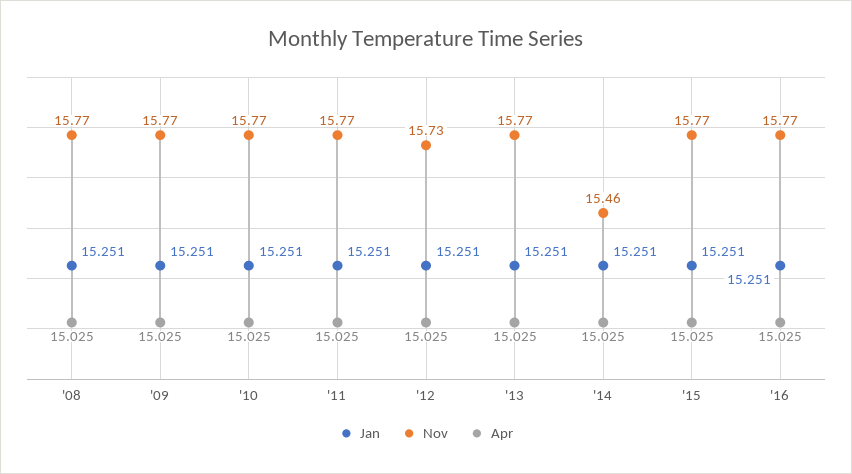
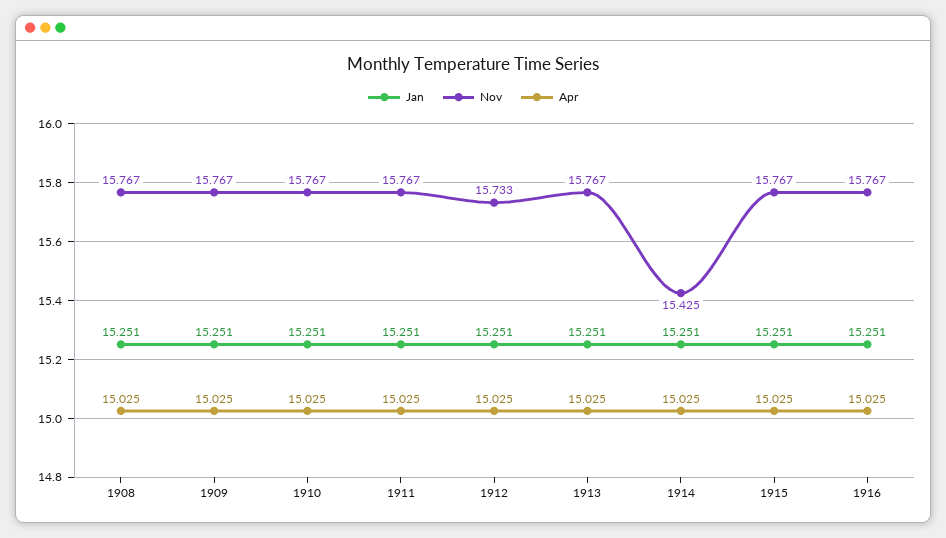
Nov, '14: 15.46 -> 15.425

